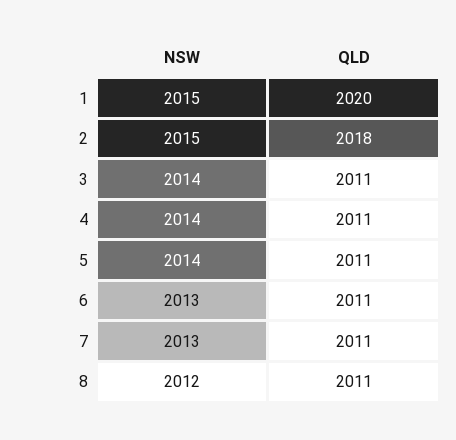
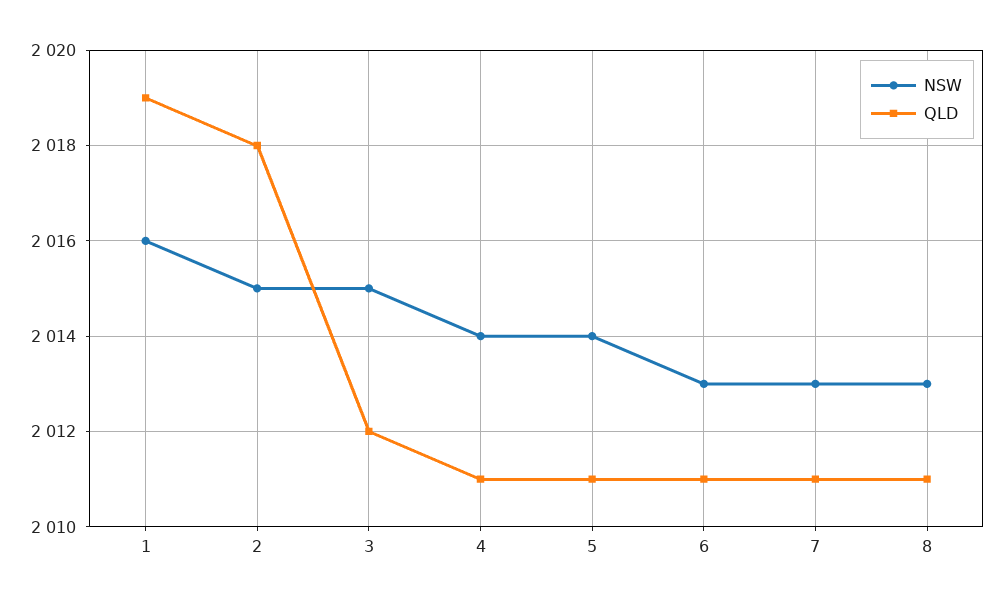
NSW, 1: 2015 -> 2016
QLD, 1: 2020 -> 2019
NSW, 3: 2014 -> 2015
QLD, 3: 2011 -> 2012
NSW, 8: 2012 -> 2013

